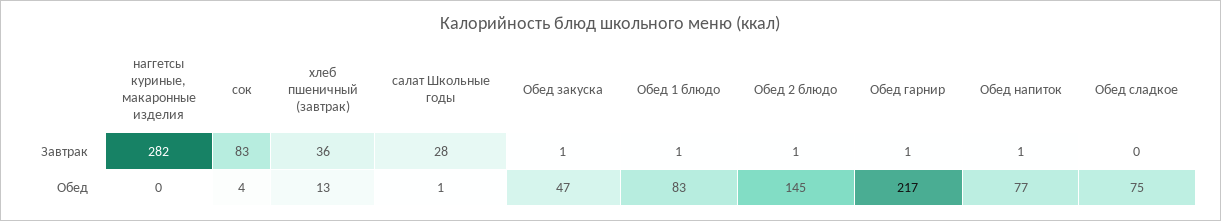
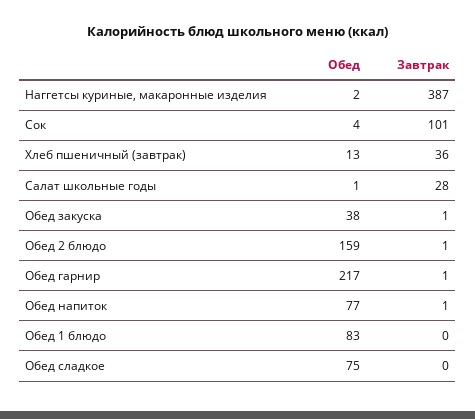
наггетсы куриные, макаронные изделия, Завтрак: 282 -> 387
сок, Завтрак: 83 -> 101
Обед 1 блюдо, Завтрак: 1 -> 0
наггетсы куриные, макаронные изделия, Обед: 0 -> 2
Обед закуска, Обед: 47 -> 38
Обед 2 блюдо, Обед: 145 -> 159

